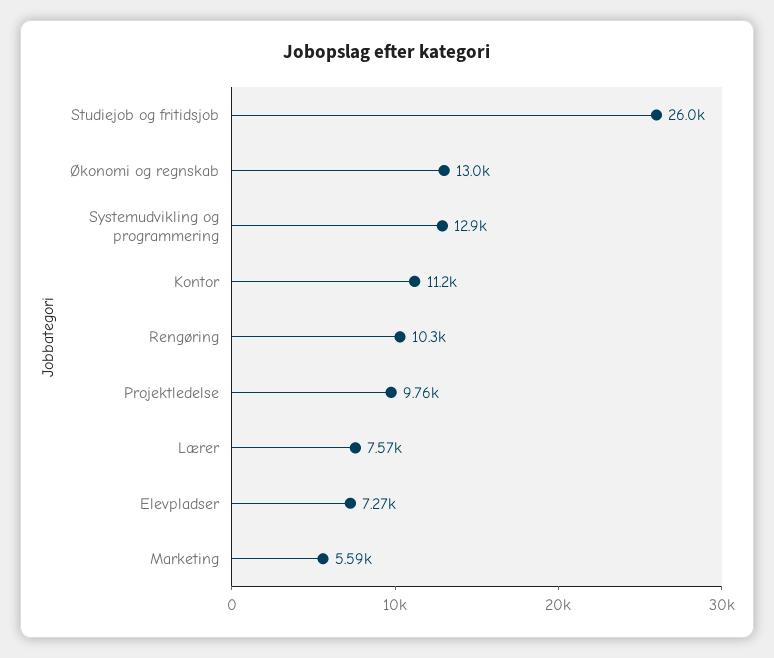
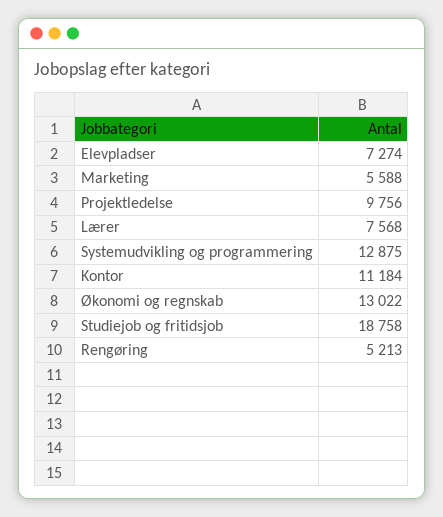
Studiejob og fritidsjob: 26000 -> 18758
Rengøring: 10300 -> 5213

